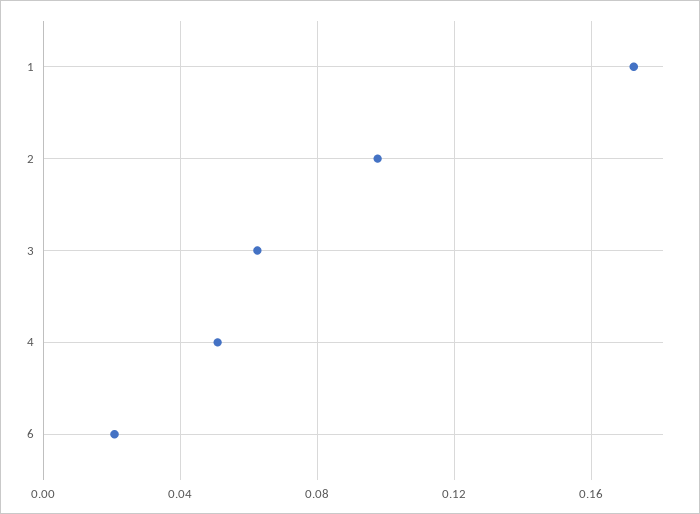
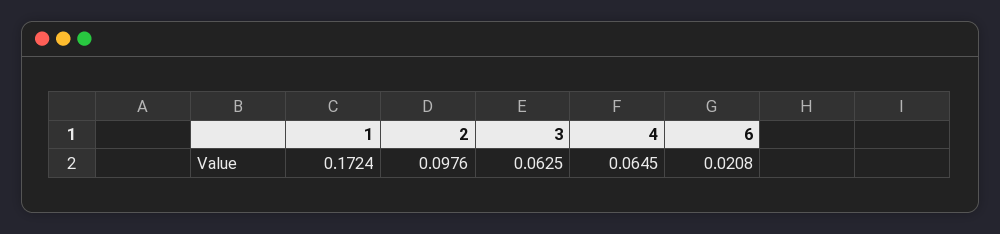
4: 0.05 -> 0.0645

